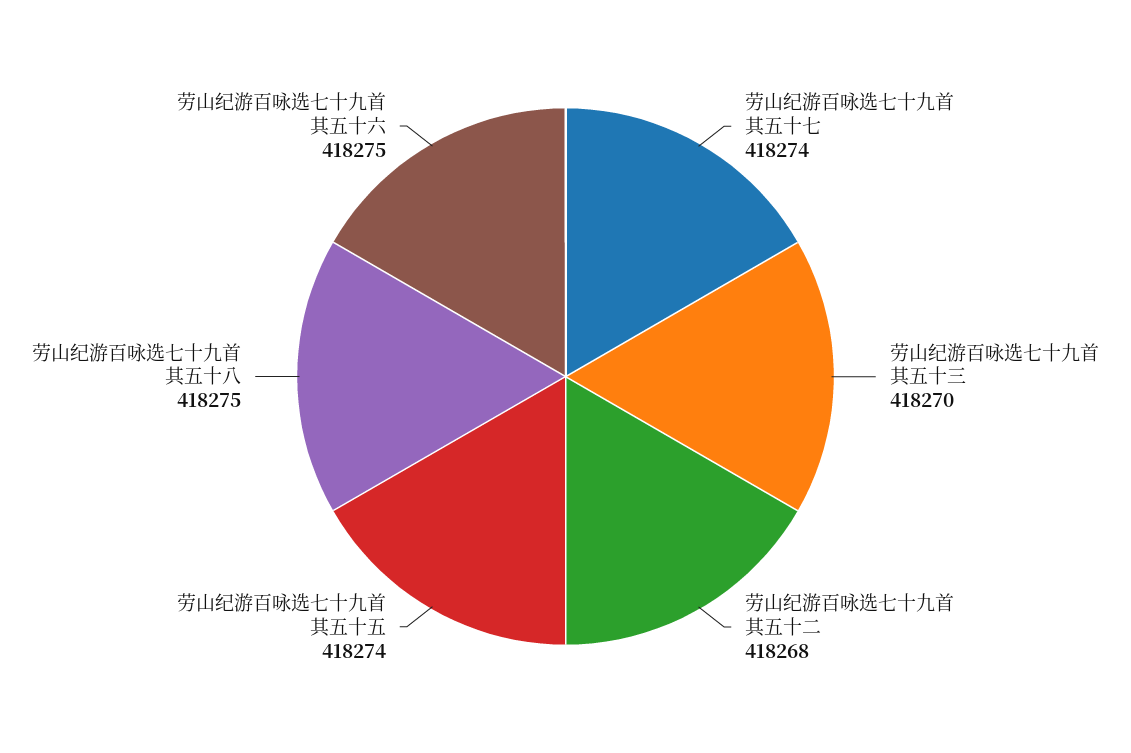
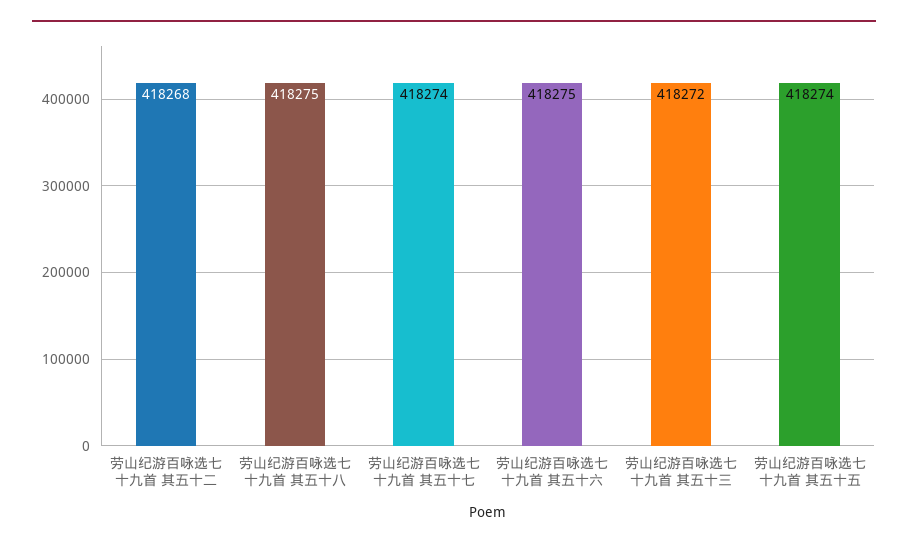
劳山纪游百咏选七十九首 其五十三: 418270 -> 418272

